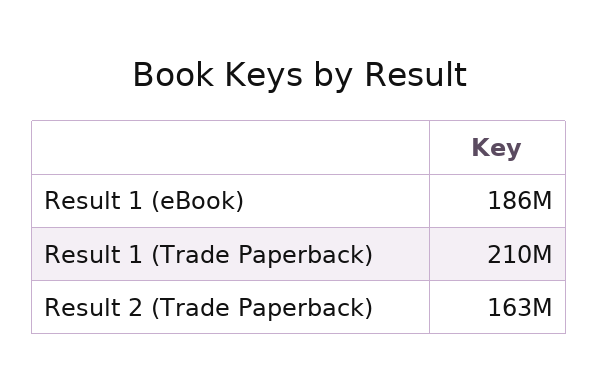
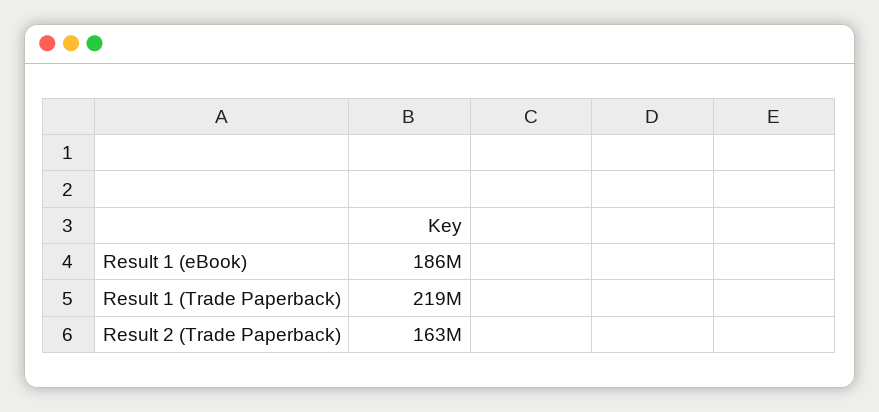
Result 1 (Trade Paperback): 210000000 -> 219000000

